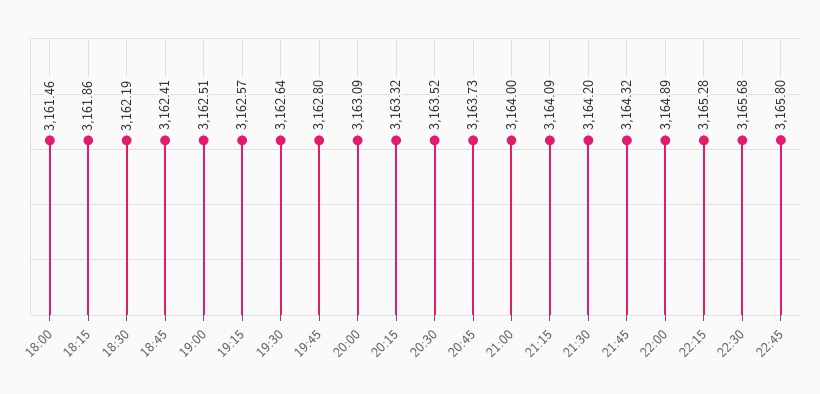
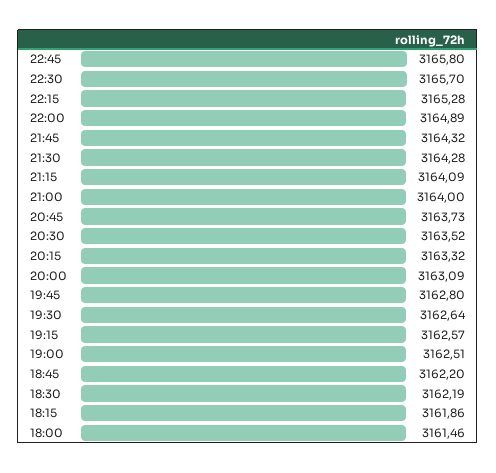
18:45: 3162.41 -> 3162.2
21:30: 3164.2 -> 3164.28
22:30: 3165.68 -> 3165.7

